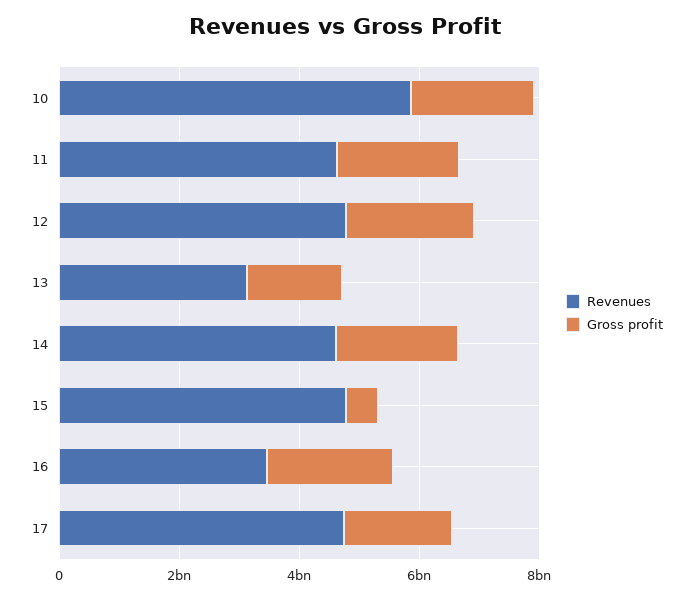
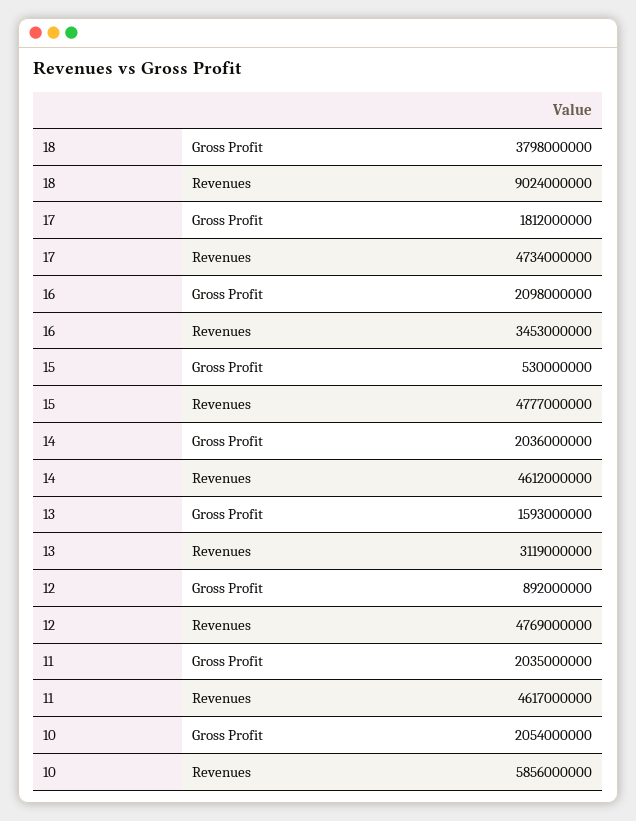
Gross profit, 12: 2000000000 -> 892000000
Gross profit, 18: none -> 3798000000
Revenues, 18: none -> 9024000000

